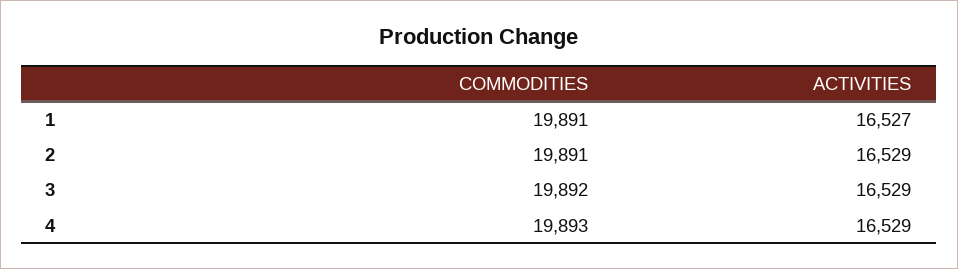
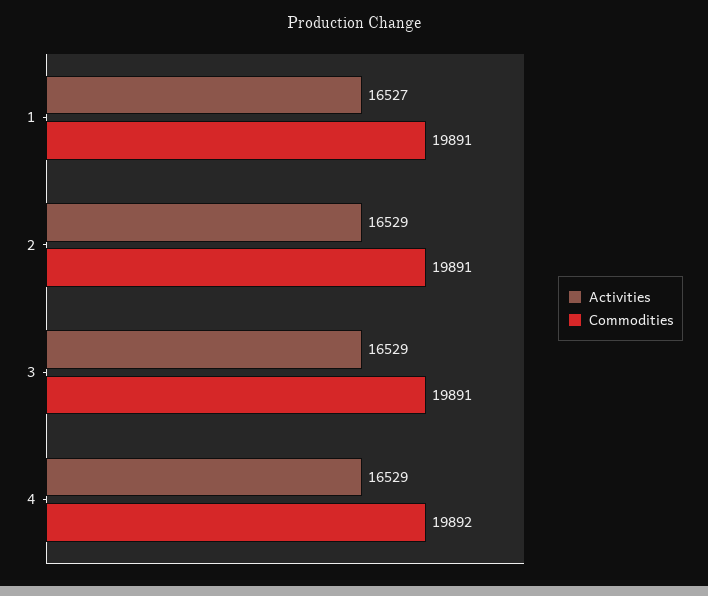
COMMODITIES, 3: 19892 -> 19891
COMMODITIES, 4: 19893 -> 19892

